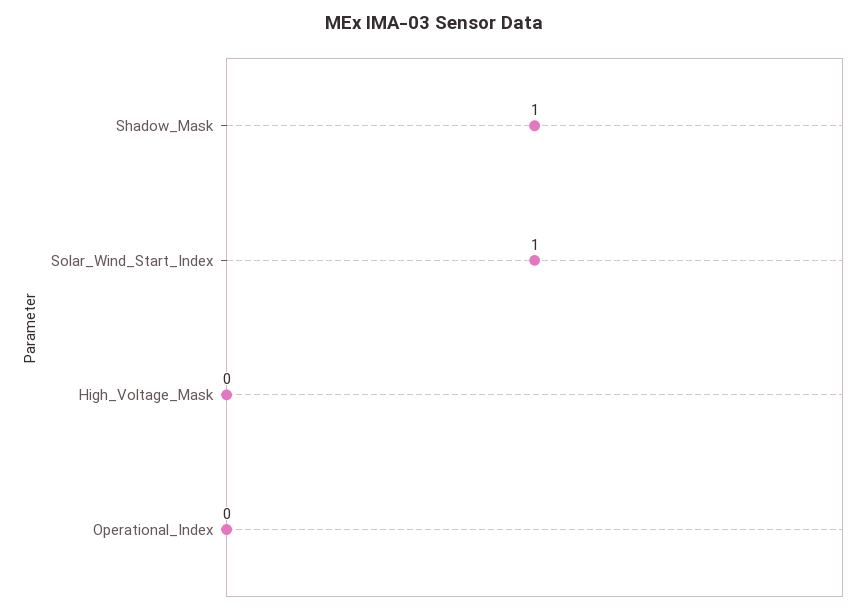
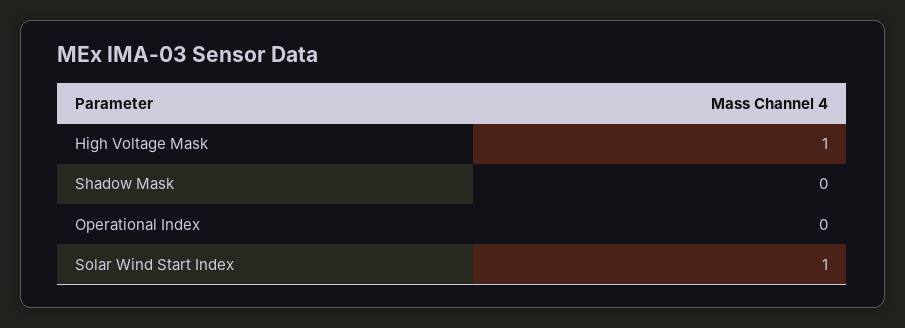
Shadow_Mask: 1 -> 0
High_Voltage_Mask: 0 -> 1

